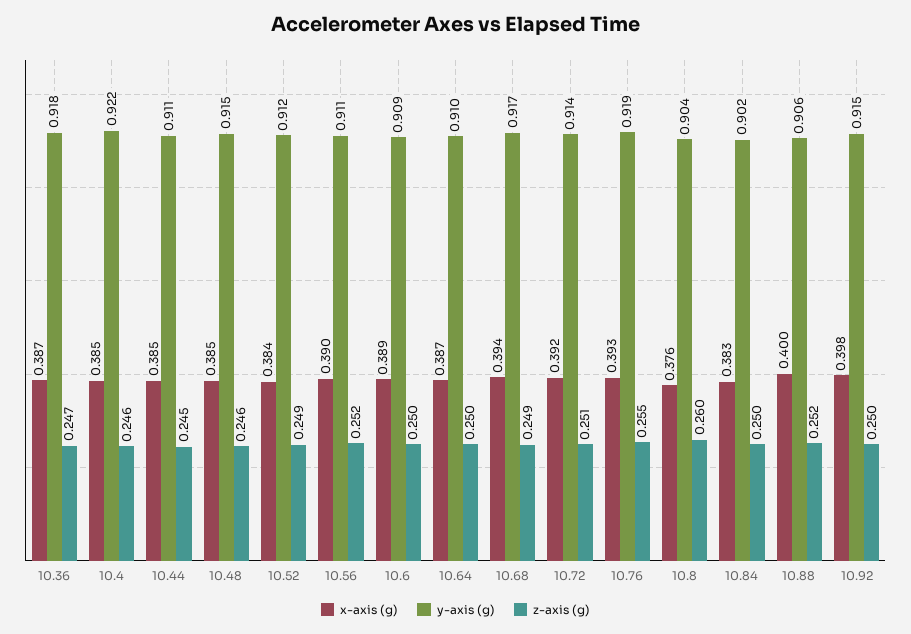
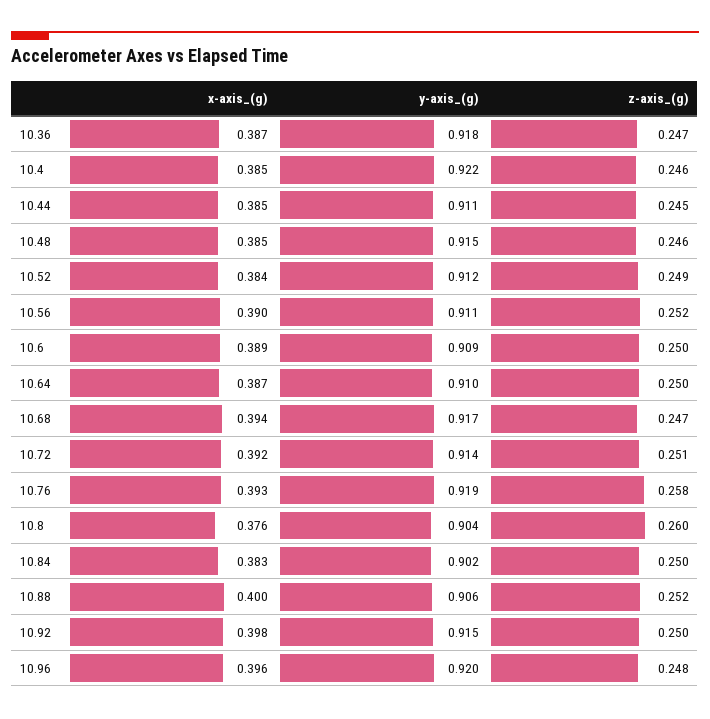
z-axis (g), 10.68: 0.249 -> 0.247
z-axis (g), 10.76: 0.255 -> 0.258
x-axis (g), 10.96: none -> 0.396
y-axis (g), 10.96: none -> 0.92
z-axis (g), 10.96: none -> 0.248

